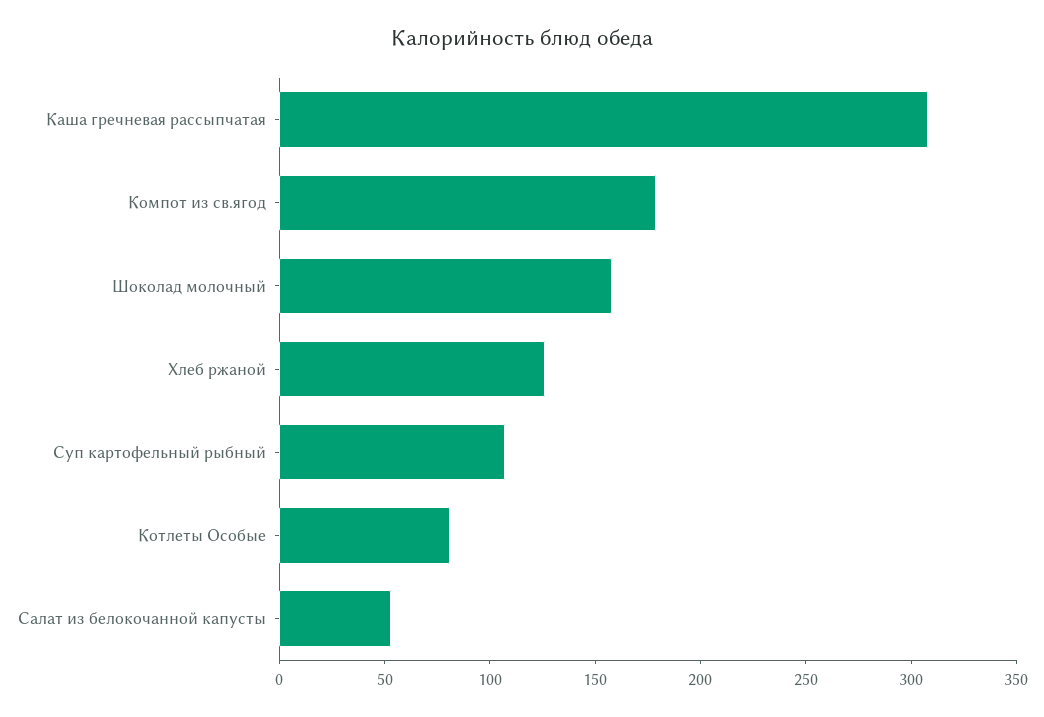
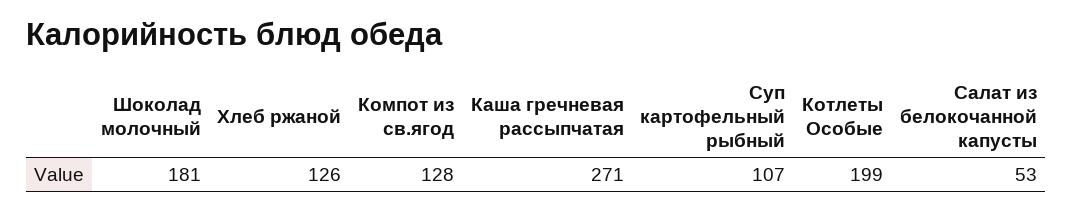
Каша гречневая рассыпчатая: 310 -> 271
Компот из св.ягод: 180 -> 128
Шоколад молочный: 160 -> 181
Котлеты Особые: 80 -> 199

